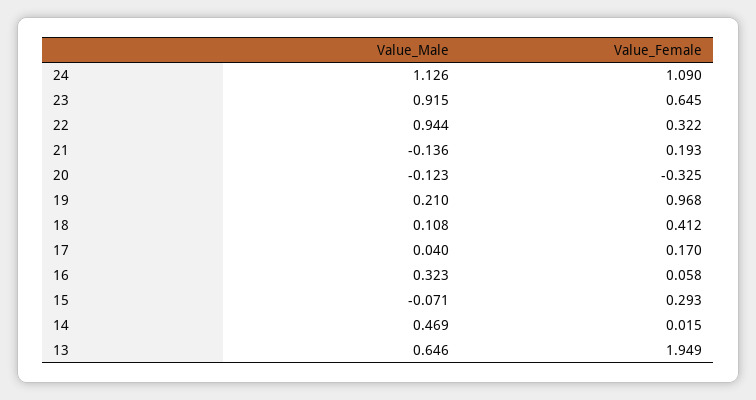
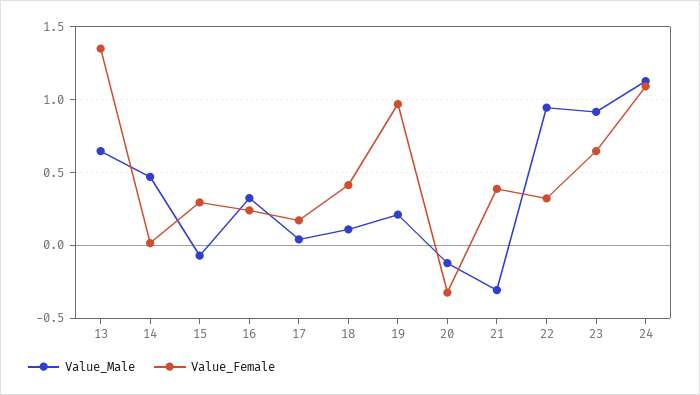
Value_Male, 21: -0.136 -> -0.3
Value_Female, 21: 0.193 -> 0.4
Value_Female, 16: 0.058 -> 0.25
Value_Female, 13: 1.949 -> 1.35

